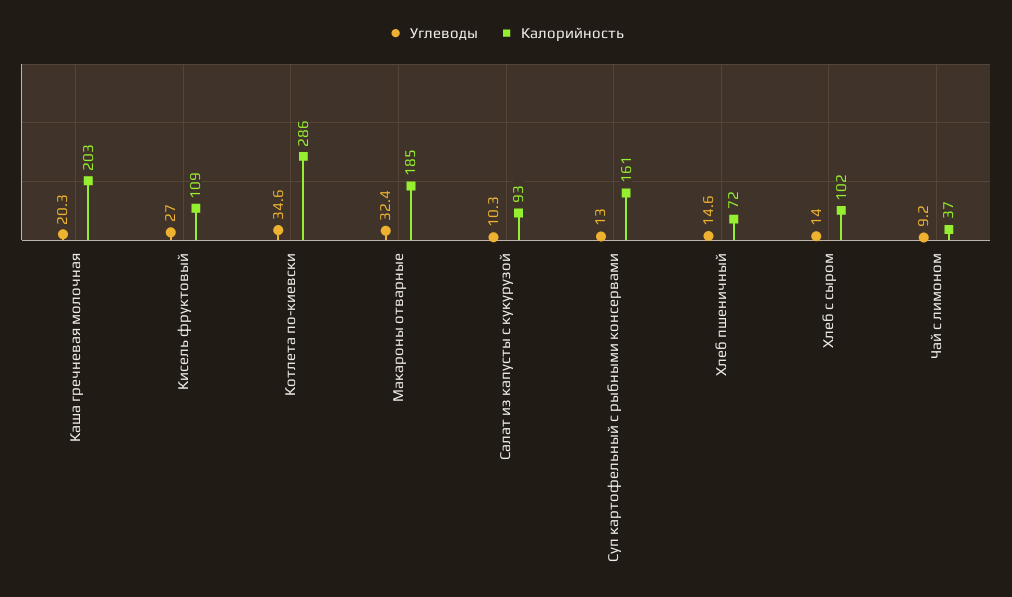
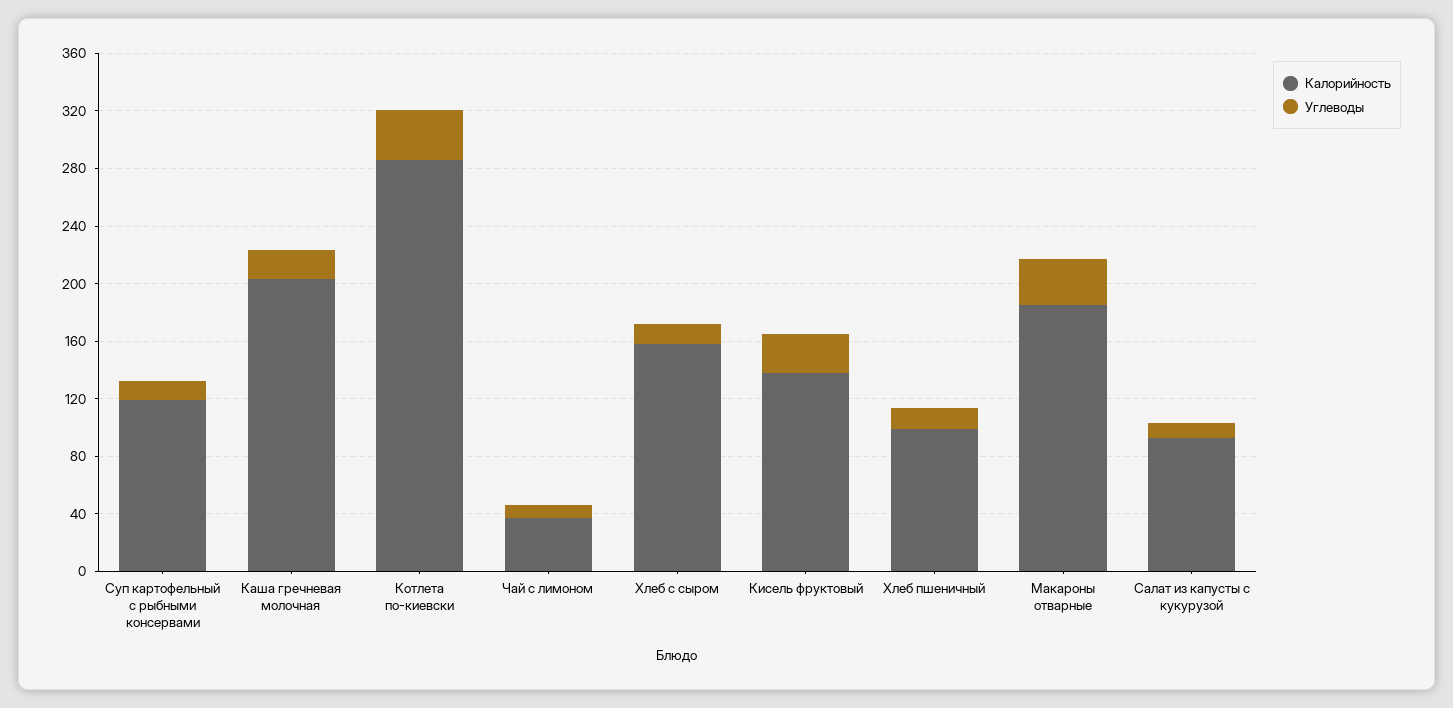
Калорийность, Кисель фруктовый: 109 -> 140
Калорийность, Суп картофельный с рыбными консервами: 161 -> 120
Калорийность, Хлеб пшеничный: 72 -> 100
Калорийность, Хлеб с сыром: 102 -> 160

